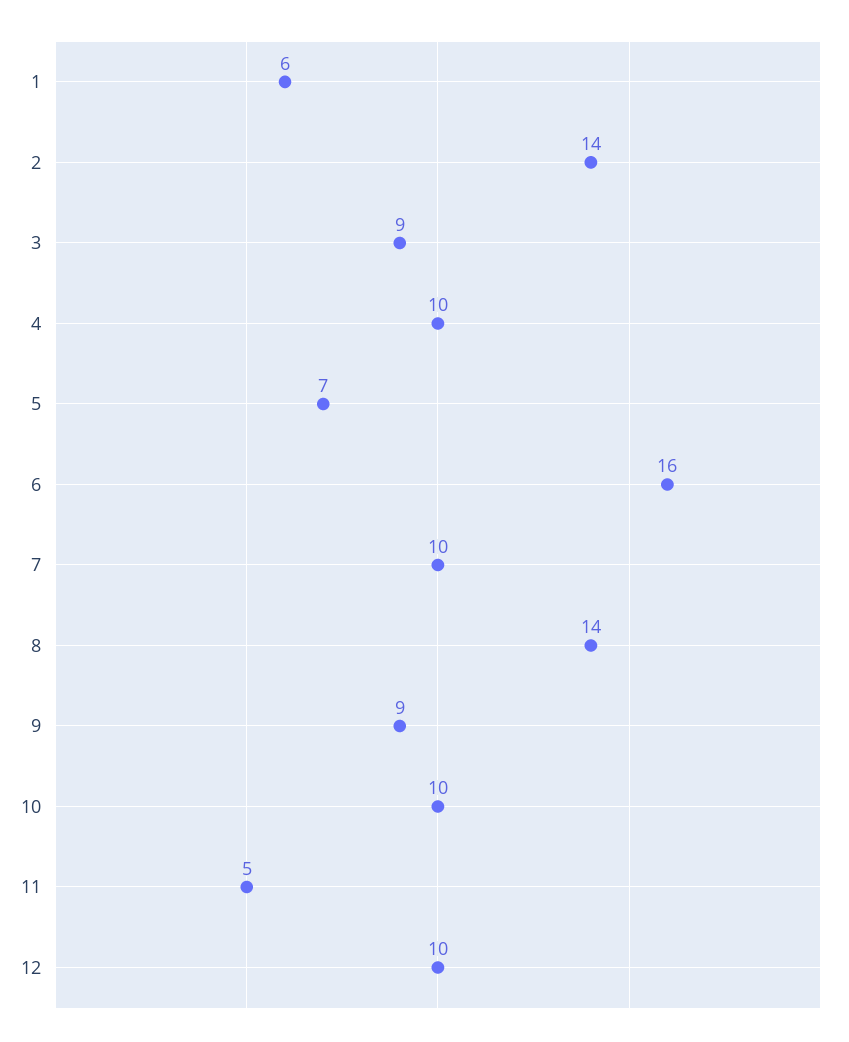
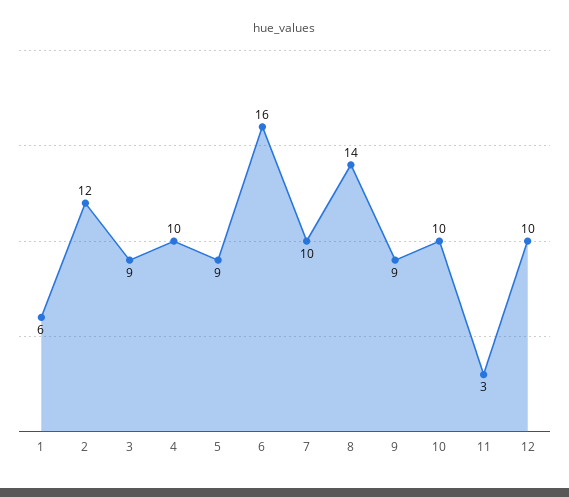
2: 14 -> 12
5: 7 -> 9
11: 5 -> 3

